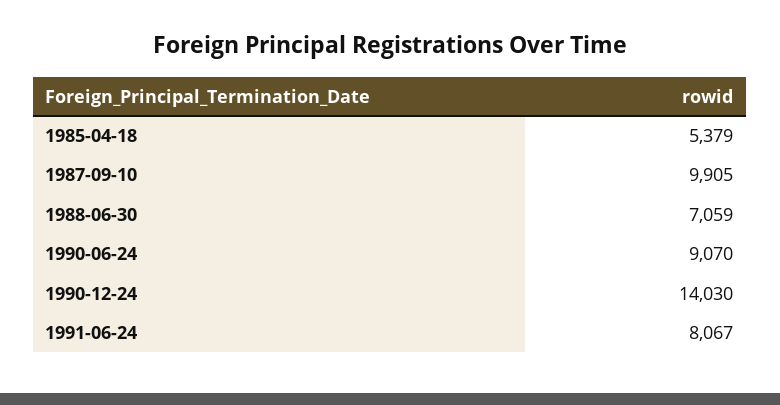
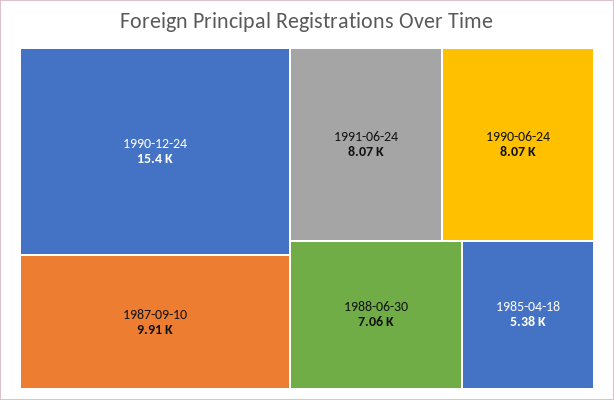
1990-06-24: 9070 -> 8070
1990-12-24: 14030 -> 15400

